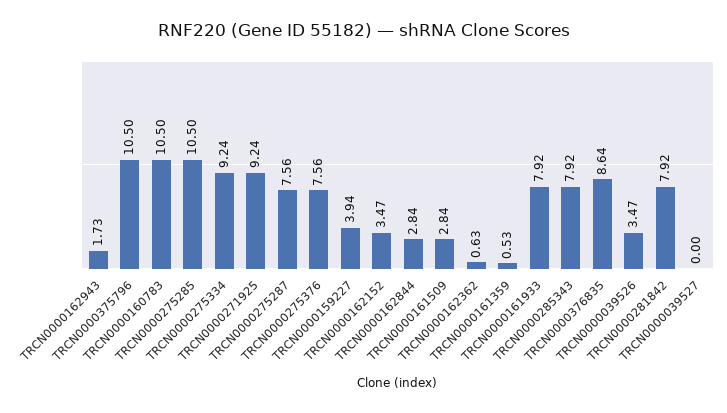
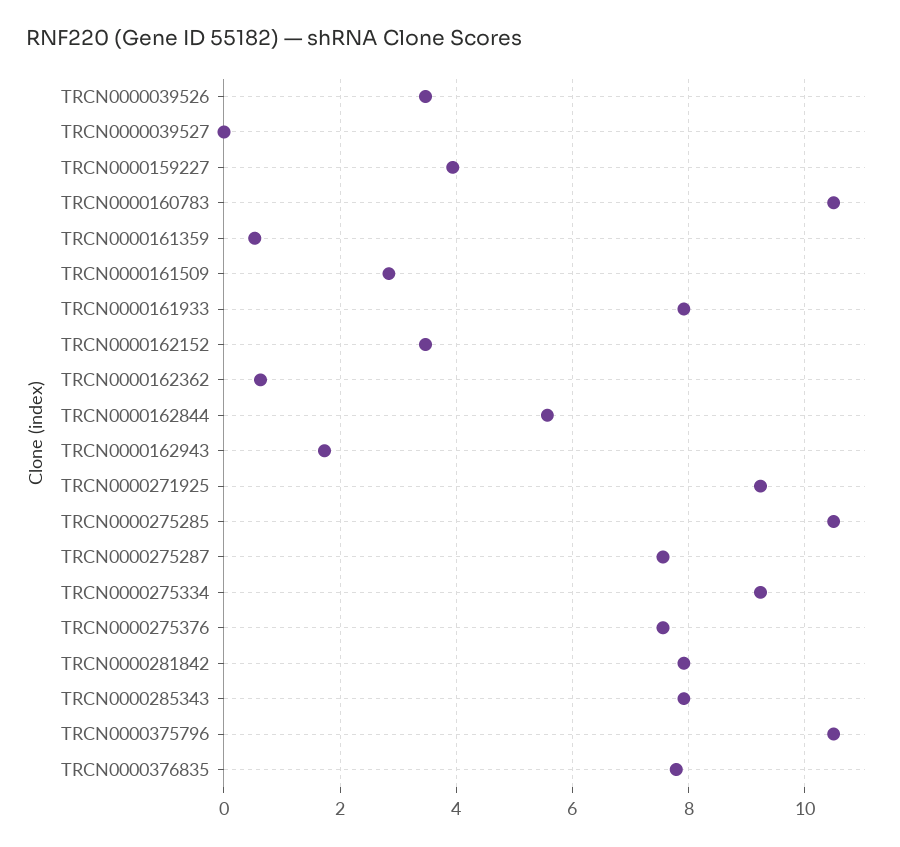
TRCN0000162844: 2.84 -> 5.6
TRCN0000376835: 8.64 -> 7.8

